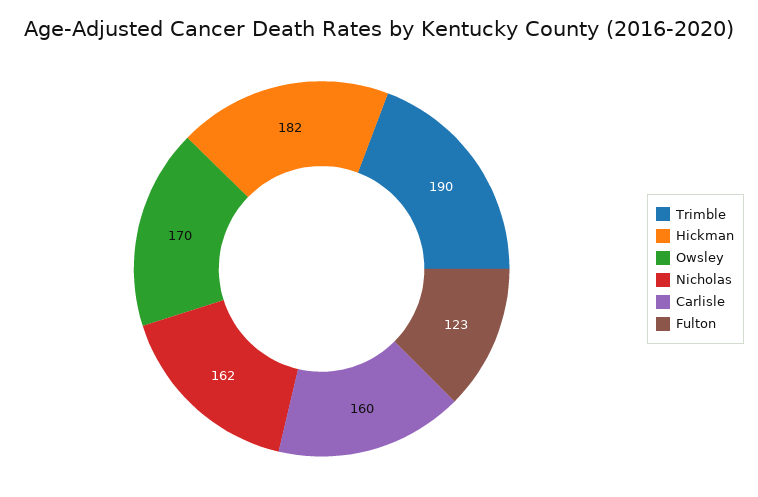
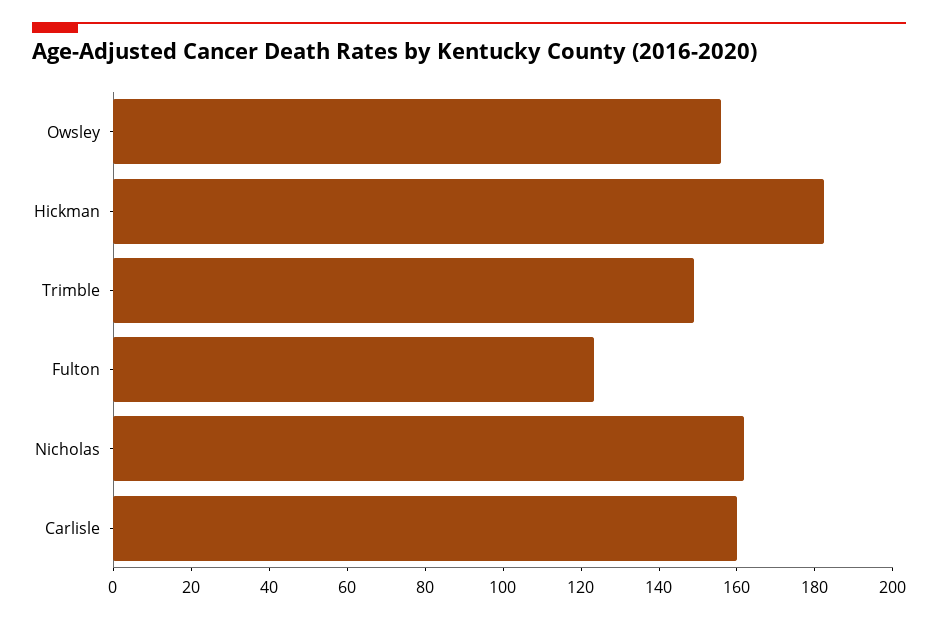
Trimble: 190 -> 150
Owsley: 170 -> 155

